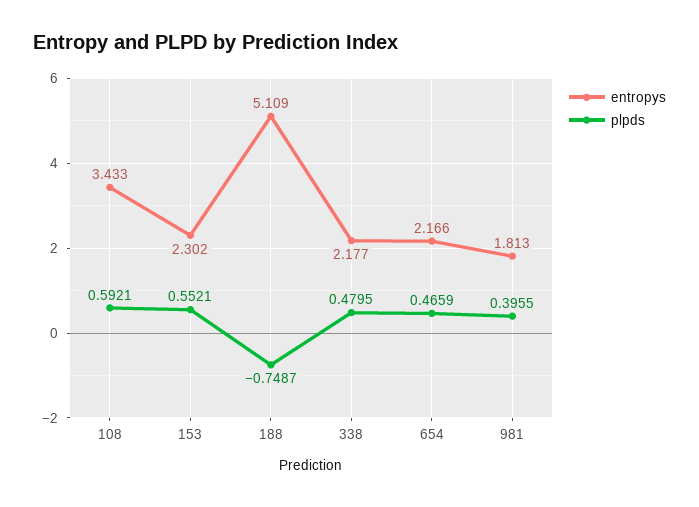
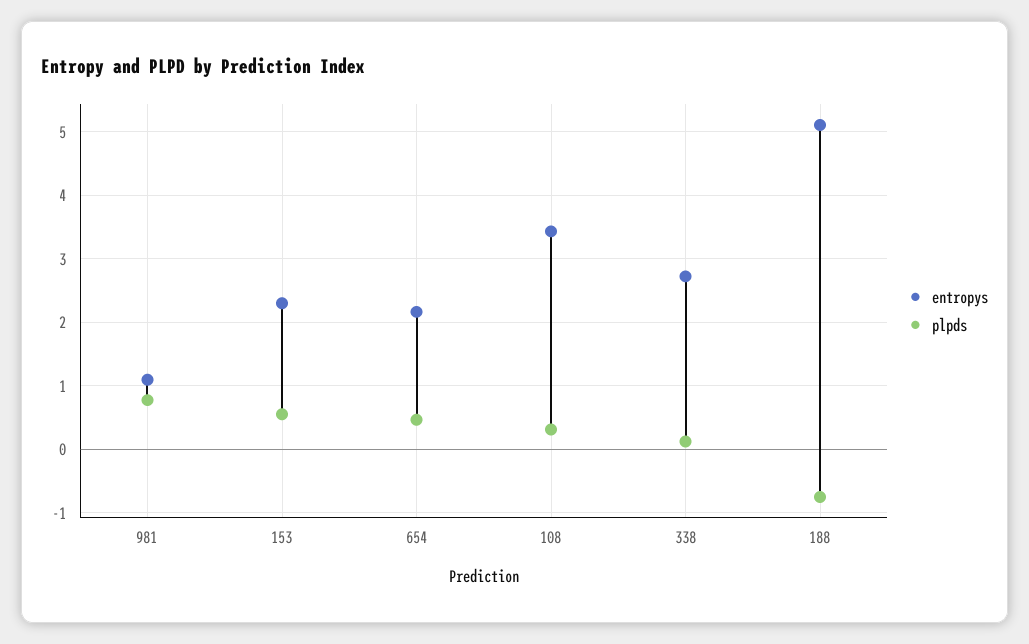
plpds, 108: 0.5921 -> 0.3
entropys, 338: 2.177 -> 2.7
plpds, 338: 0.4795 -> 0.1
entropys, 981: 1.813 -> 1.1
plpds, 981: 0.3955 -> 0.8

